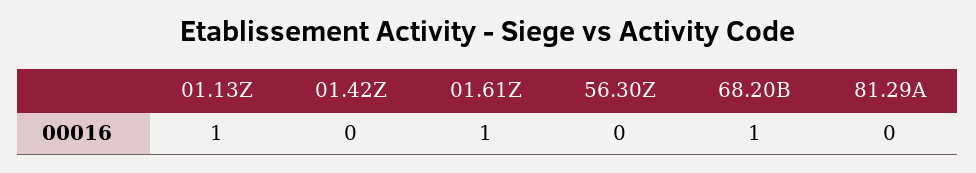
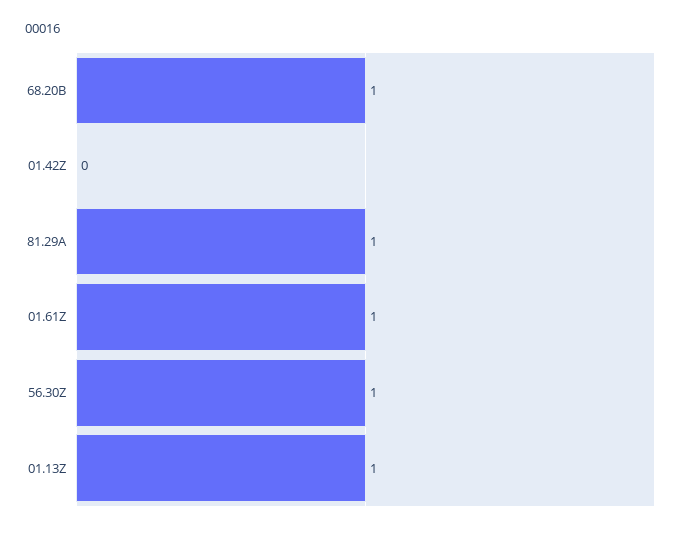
56.30Z: 0 -> 1
81.29A: 0 -> 1

